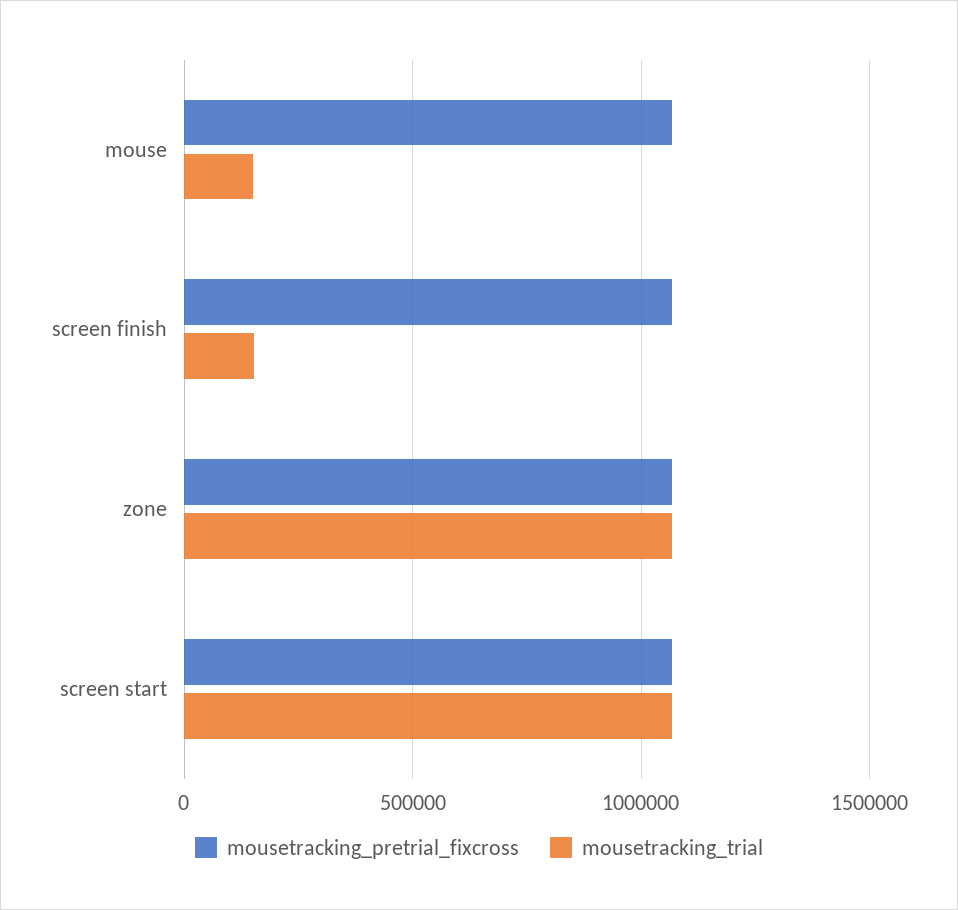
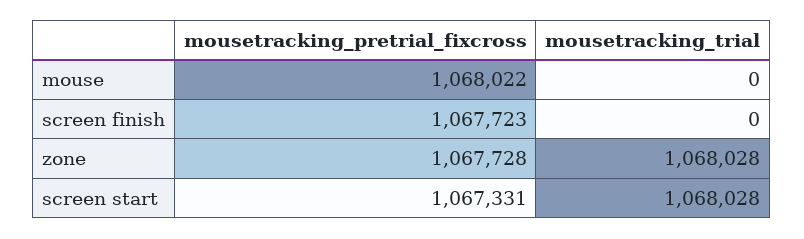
mousetracking_trial, mouse: 150000 -> 0
mousetracking_trial, screen finish: 150000 -> 0

